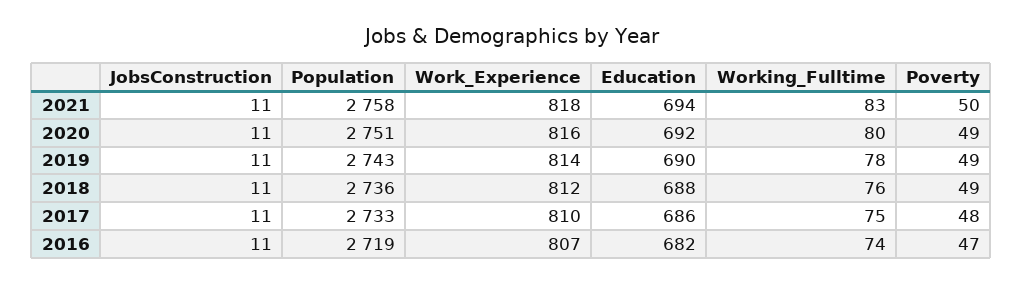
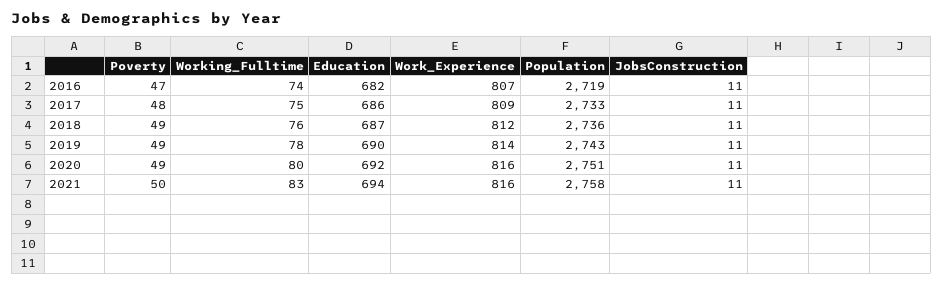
Work_Experience, 2021: 818 -> 816
Education, 2018: 688 -> 687
Work_Experience, 2017: 810 -> 809

